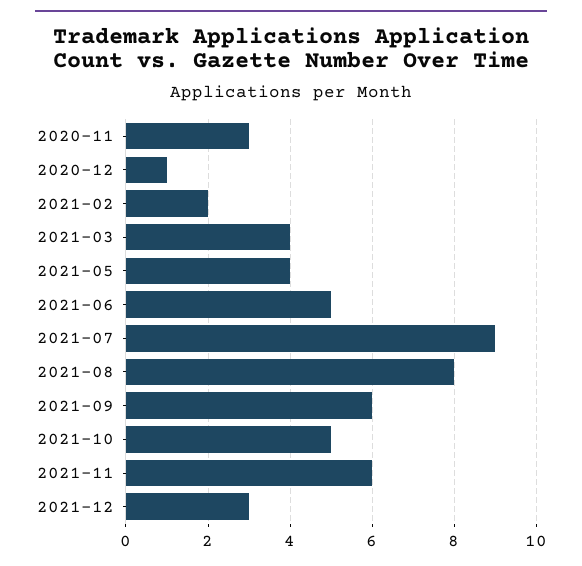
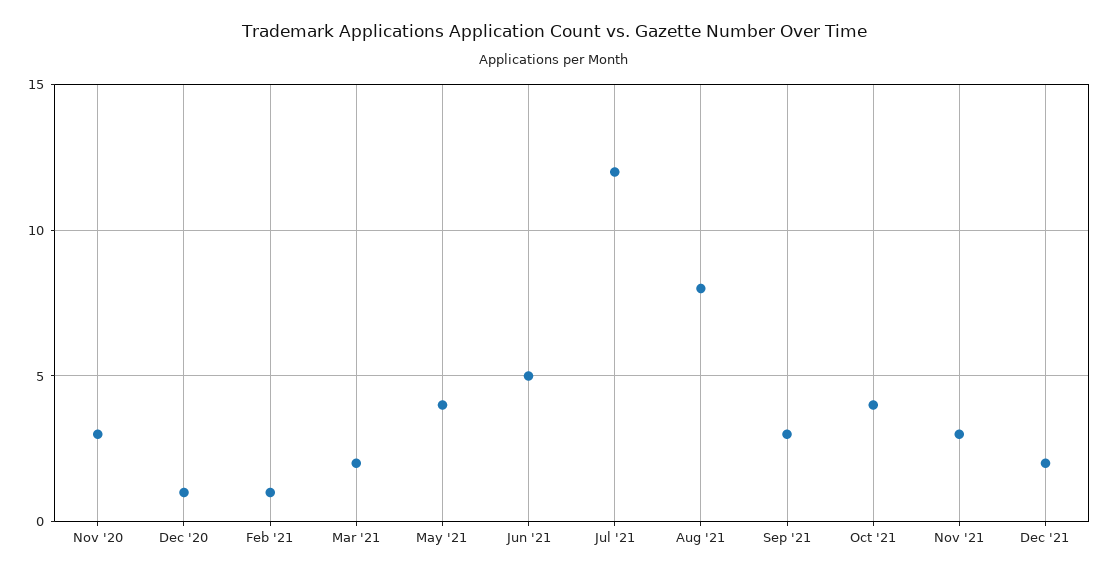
2021-02: 2 -> 1
2021-03: 4 -> 2
2021-07: 9 -> 12
2021-09: 6 -> 3
2021-10: 5 -> 4
2021-11: 6 -> 3
2021-12: 3 -> 2

